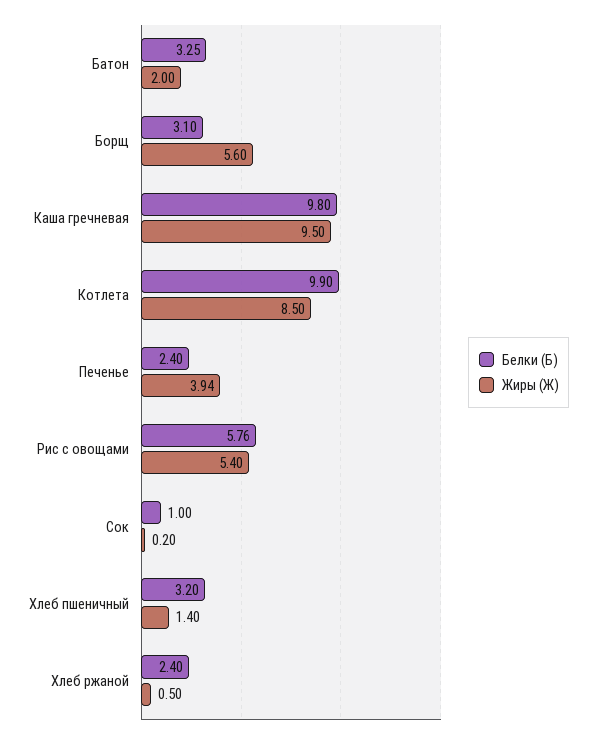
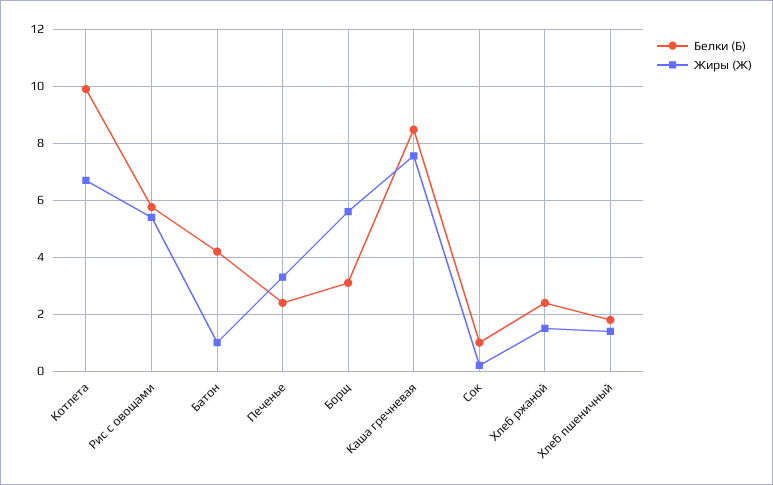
Белки (Б), Батон: 3.25 -> 4.25
Жиры (Ж), Батон: 2 -> 1
Белки (Б), Каша гречневая: 9.8 -> 8.5
Жиры (Ж), Каша гречневая: 9.5 -> 7.5
Жиры (Ж), Котлета: 8.5 -> 6.75
Жиры (Ж), Печенье: 3.94 -> 3.25
Белки (Б), Хлеб пшеничный: 3.2 -> 1.75
Жиры (Ж), Хлеб ржаной: 0.5 -> 1.5

